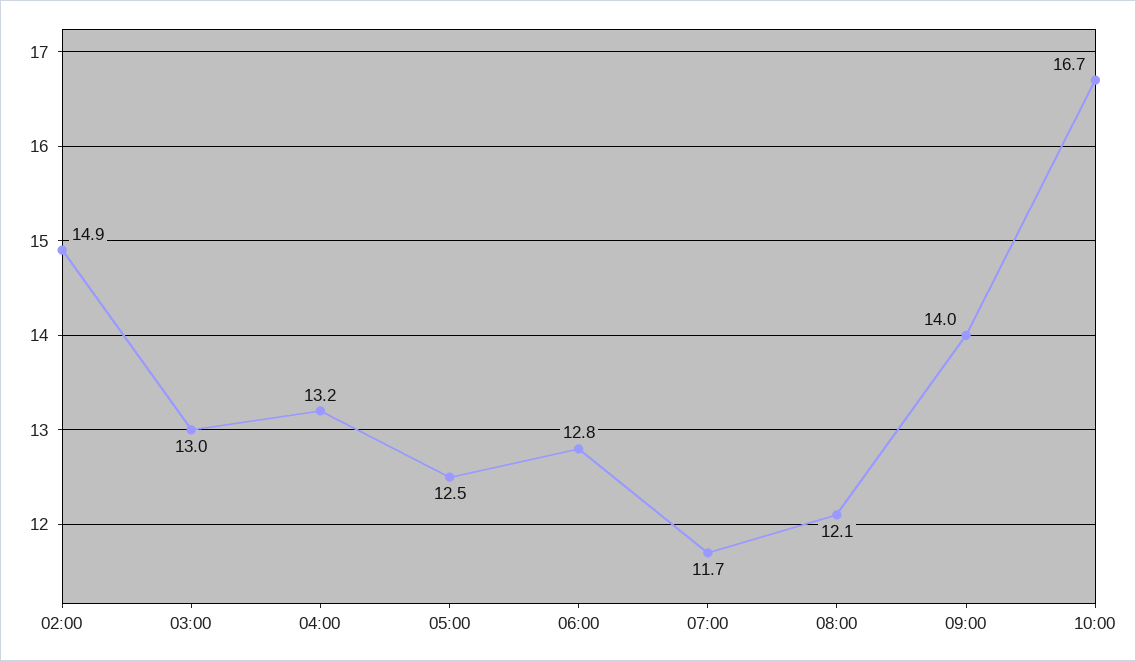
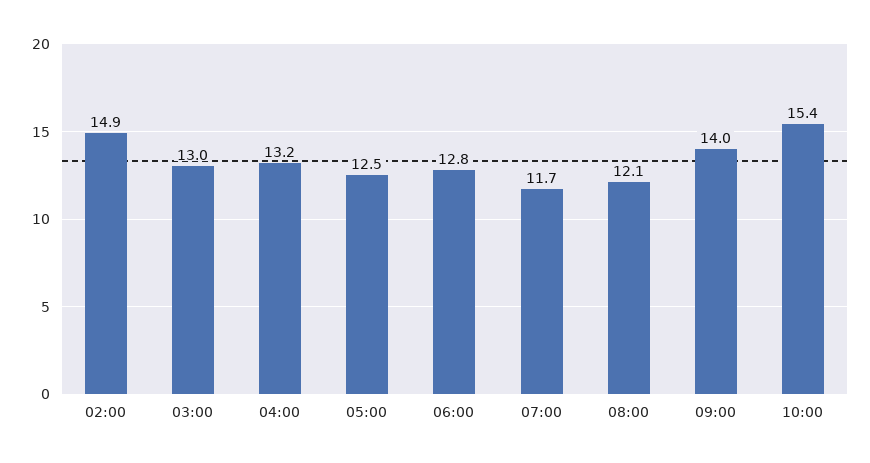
10:00: 16.7 -> 15.4

